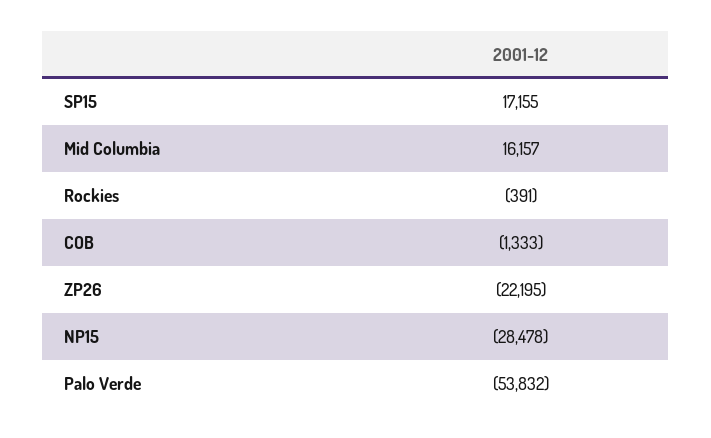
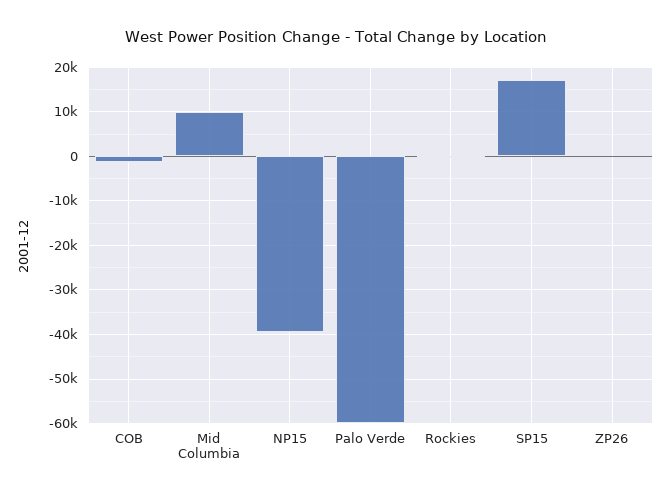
Mid Columbia: 16157 -> 10000
ZP26: -22195 -> 0
NP15: -28478 -> -40000
Palo Verde: -53832 -> -60000

